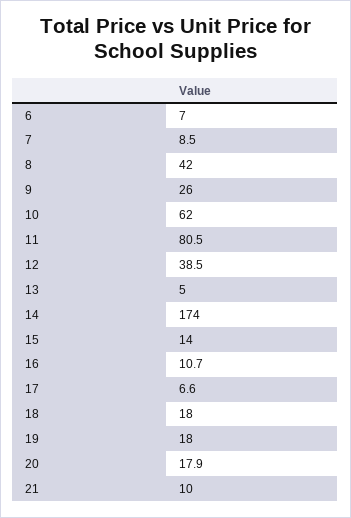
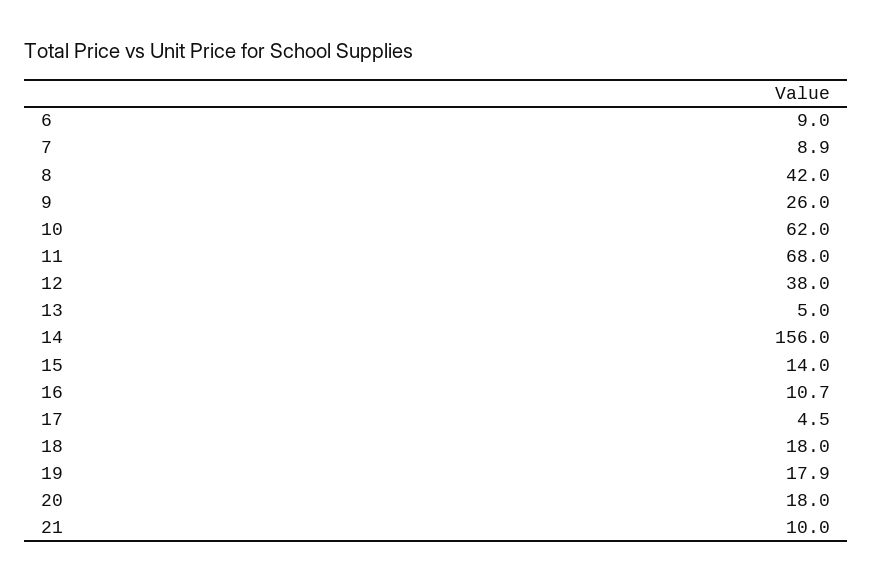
6: 7 -> 9
7: 8.5 -> 8.9
11: 80.5 -> 68
12: 38.5 -> 38
14: 174 -> 156
17: 6.6 -> 4.5
19: 18 -> 17.9
20: 17.9 -> 18

